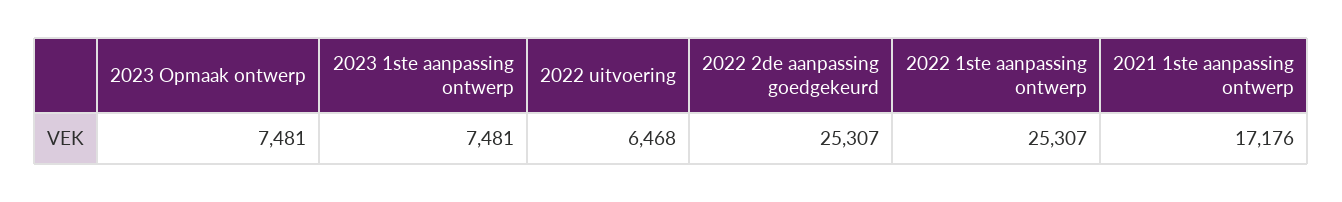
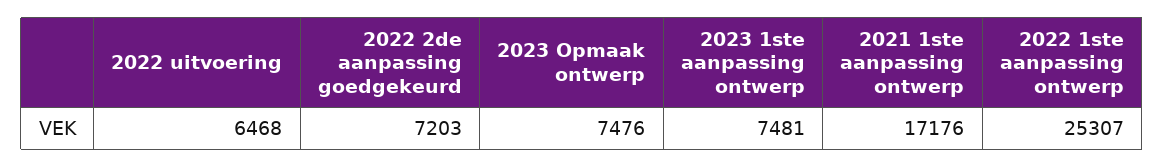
2023 Opmaak ontwerp: 7481 -> 7476
2022 2de aanpassing goedgekeurd: 25307 -> 7203

